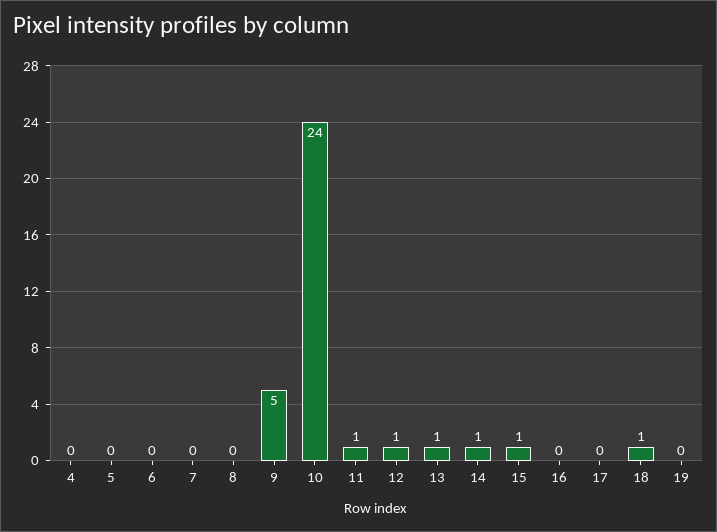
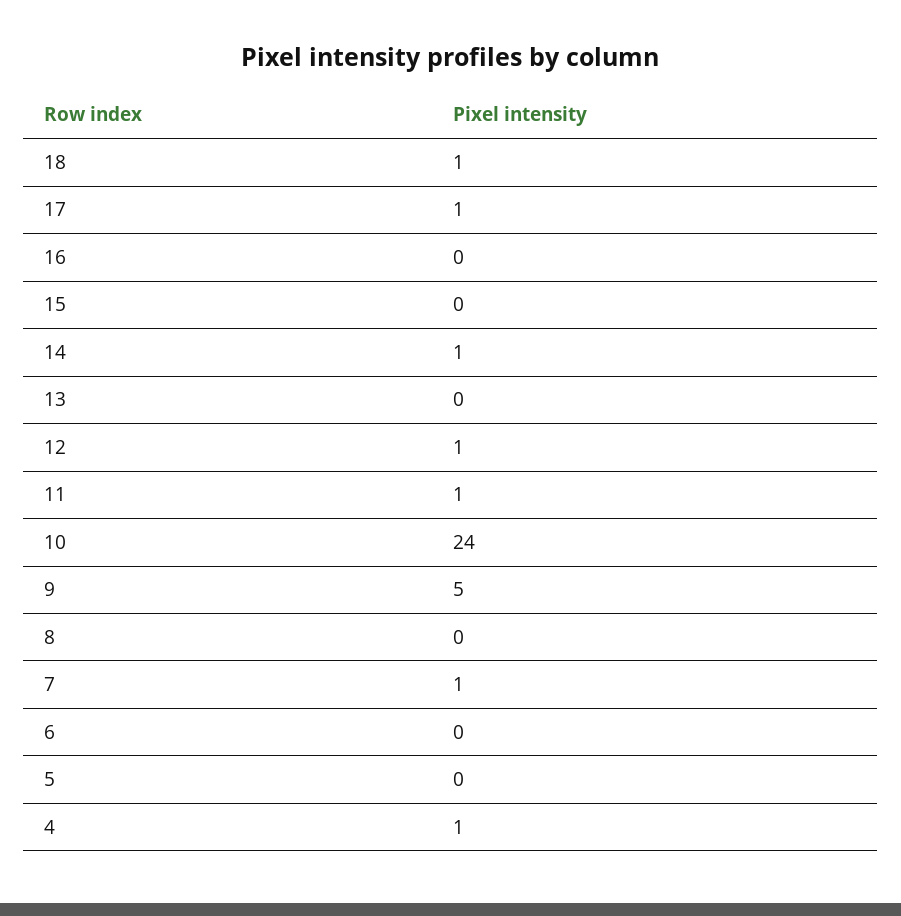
4: 0 -> 1
7: 0 -> 1
13: 1 -> 0
15: 1 -> 0
17: 0 -> 1
19: 0 -> none

